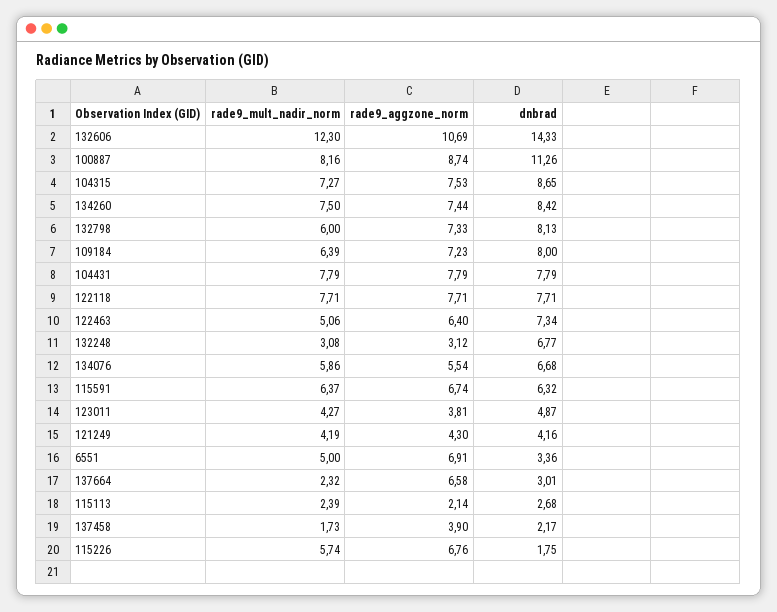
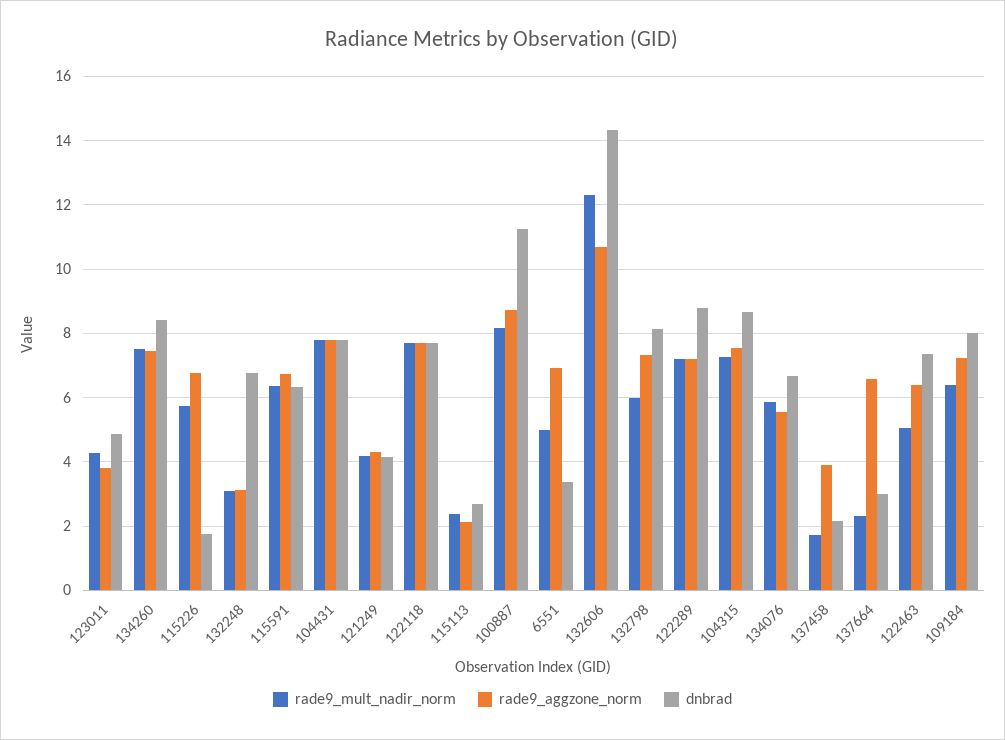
rade9_mult_nadir_norm, 122289: none -> 7.2
rade9_aggzone_norm, 122289: none -> 7.2
dnbrad, 122289: none -> 8.8

